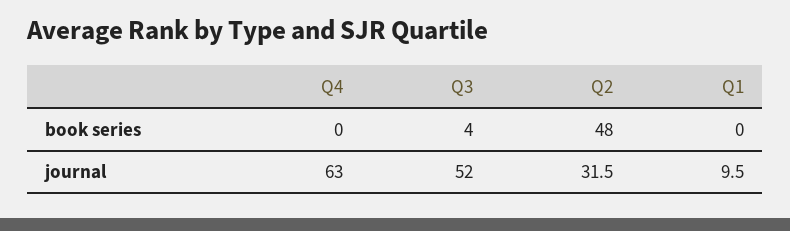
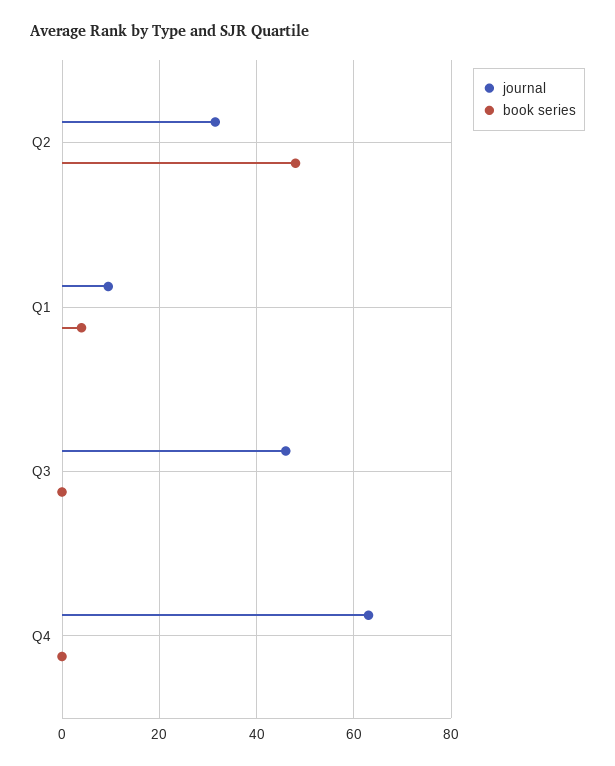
book series, Q3: 4 -> 0
book series, Q1: 0 -> 4
journal, Q3: 52 -> 46

